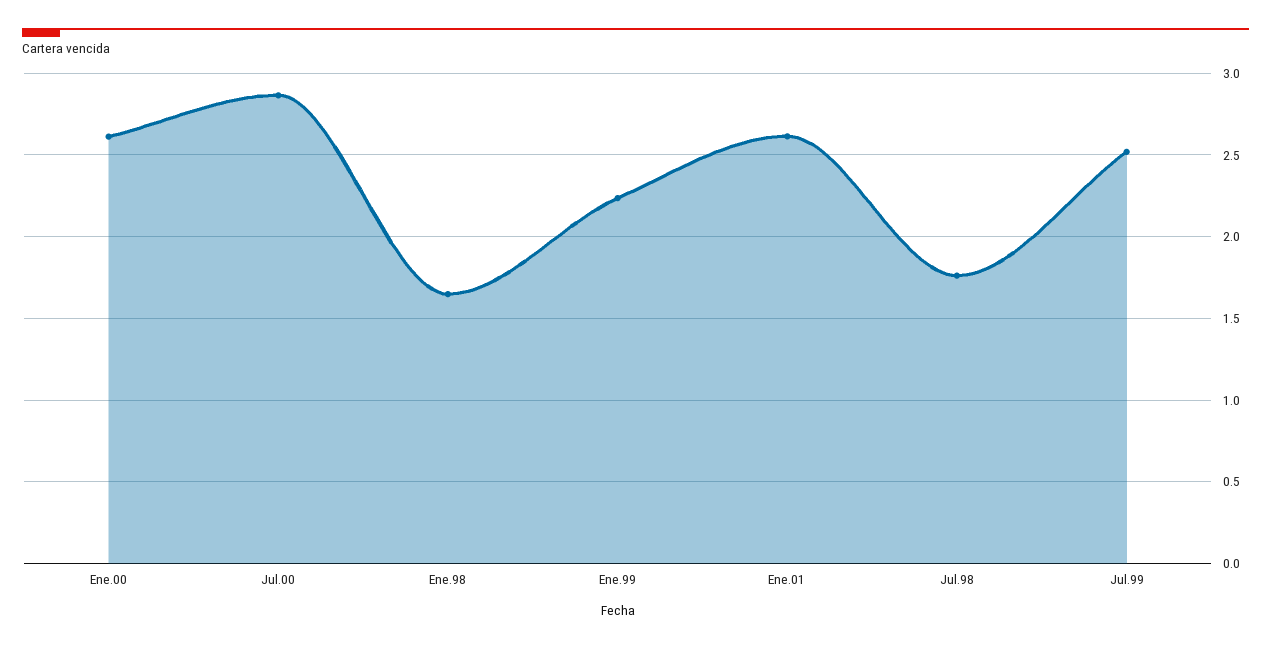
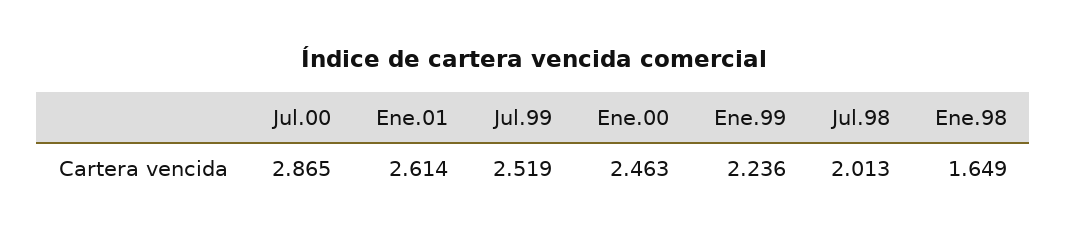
Ene.00: 2.6 -> 2.463
Jul.98: 1.75 -> 2.013

